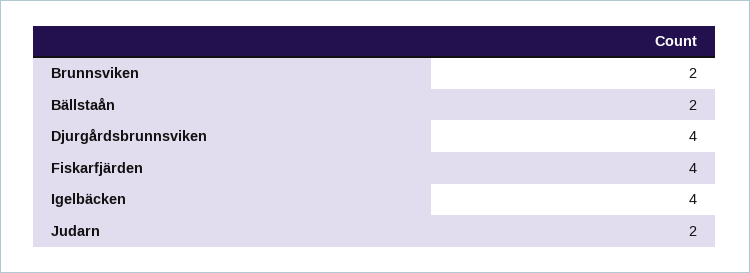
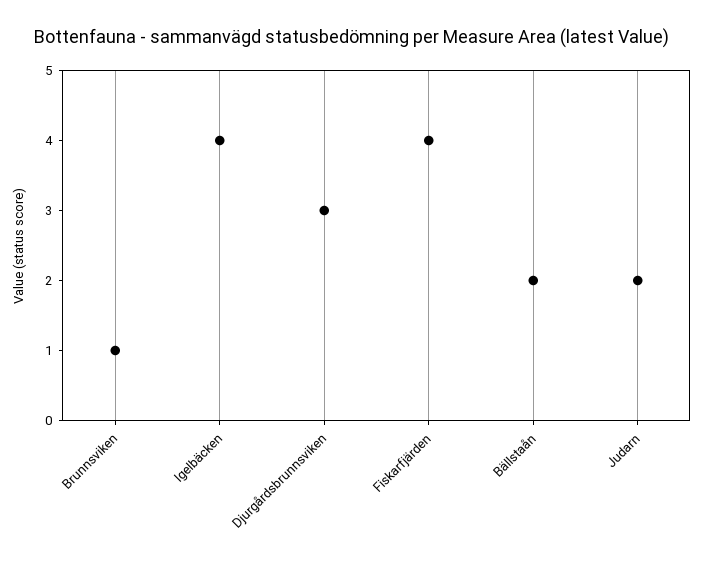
Brunnsviken: 2 -> 1
Djurgårdsbrunnsviken: 4 -> 3

